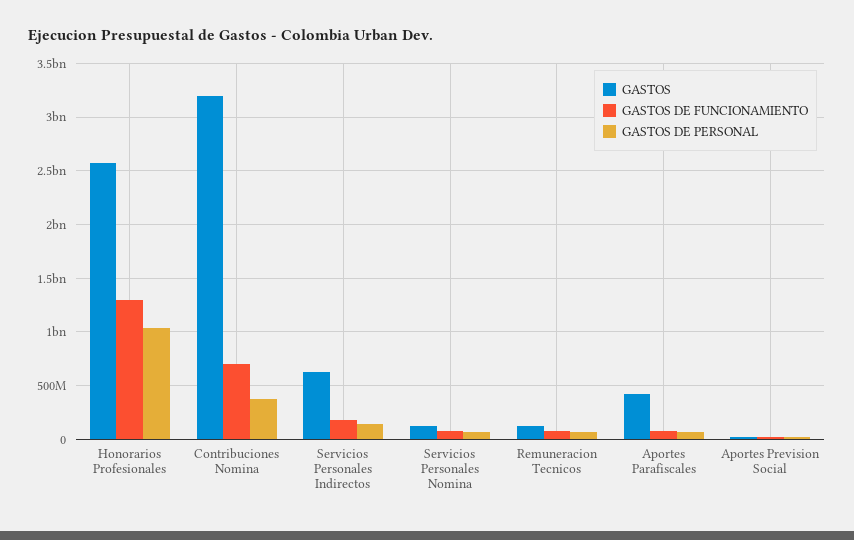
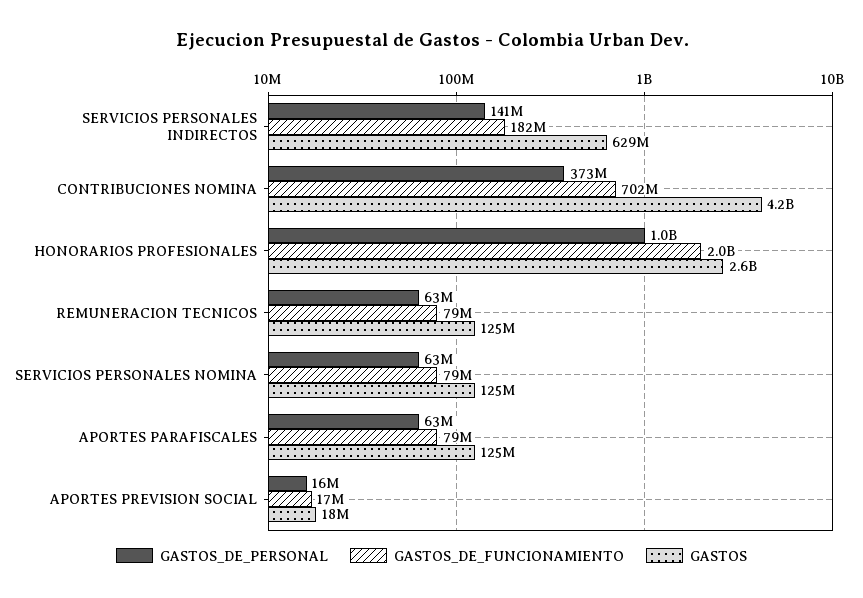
GASTOS DE FUNCIONAMIENTO, Honorarios Profesionales: 1300000000 -> 2000000000
GASTOS, Contribuciones Nomina: 3200000000 -> 4200000000
GASTOS, Aportes Parafiscales: 400000000 -> 125000000

